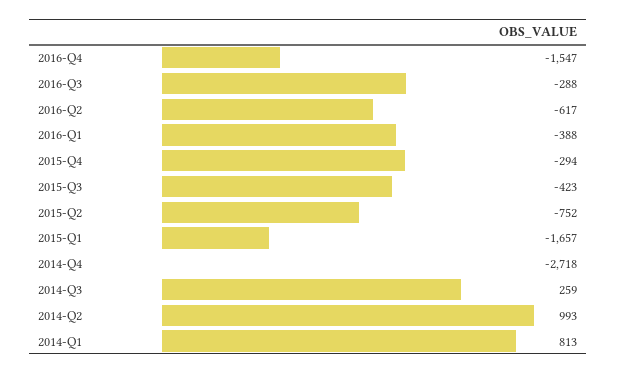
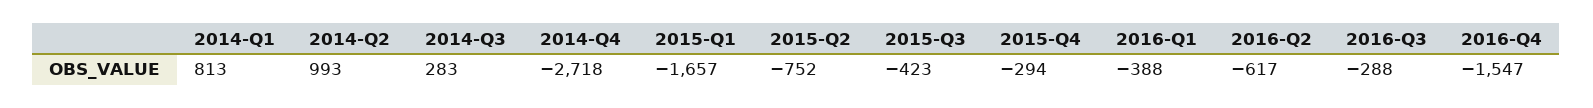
2014-Q3: 259 -> 283

